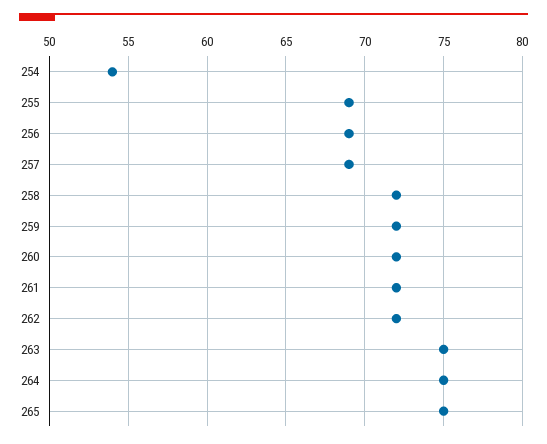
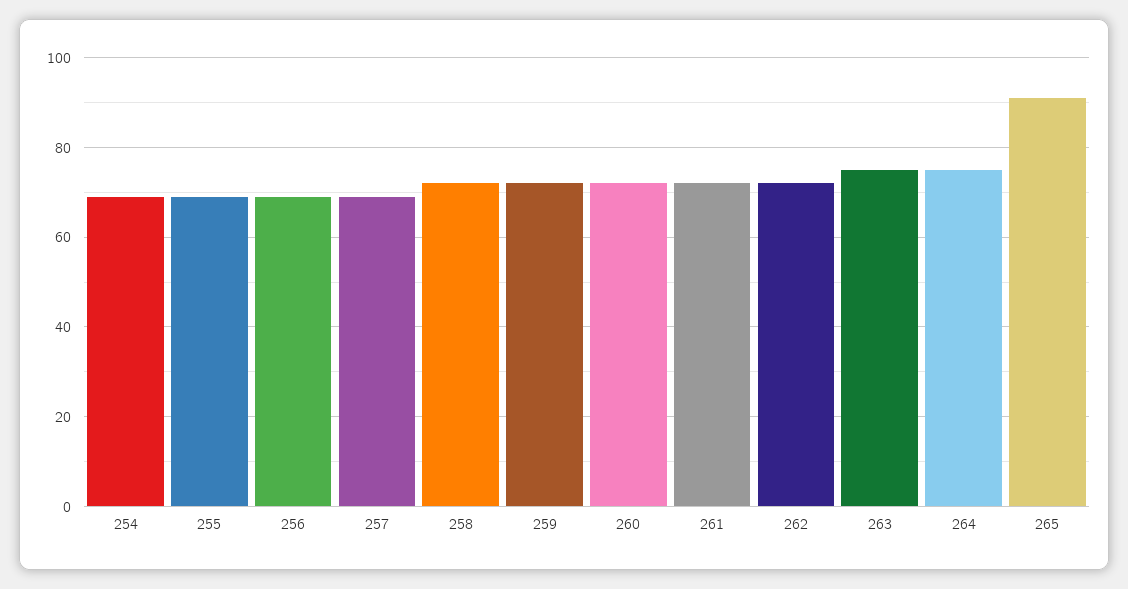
254: 54 -> 70
265: 75 -> 90

